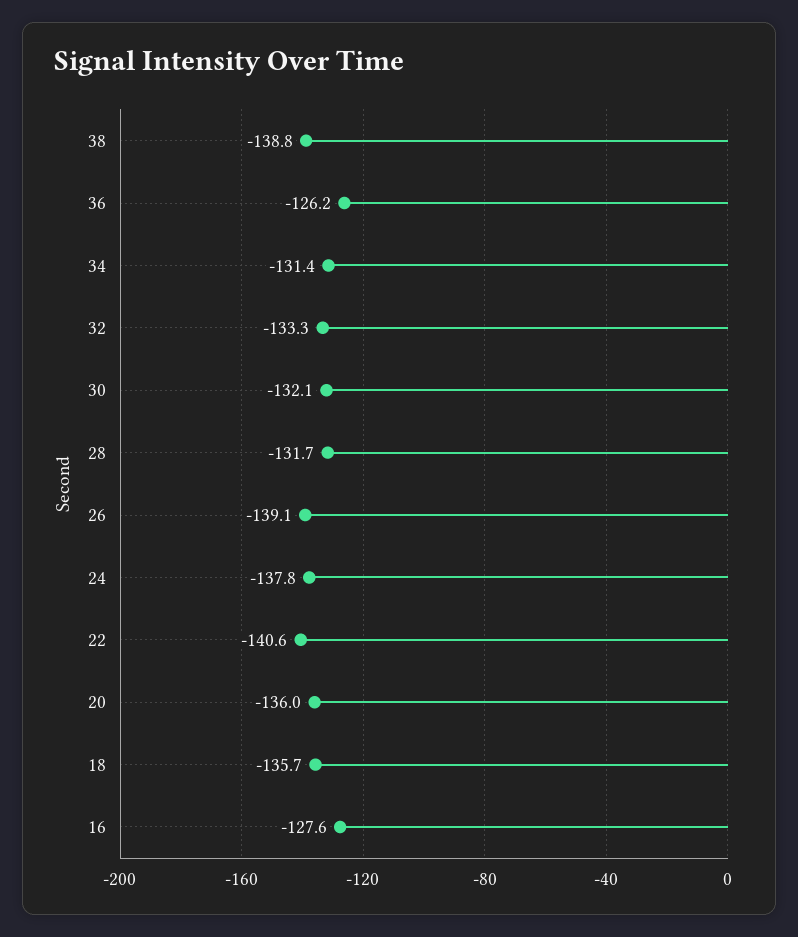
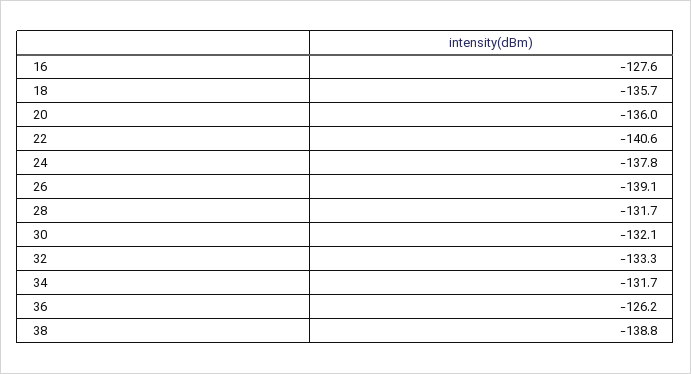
34: -131.4 -> -131.7

